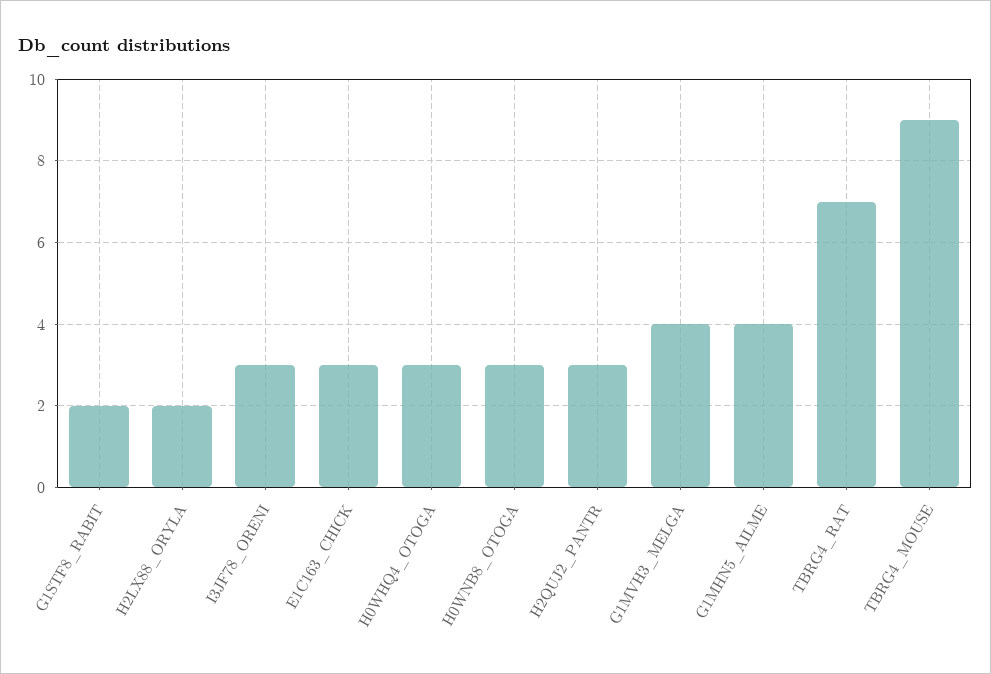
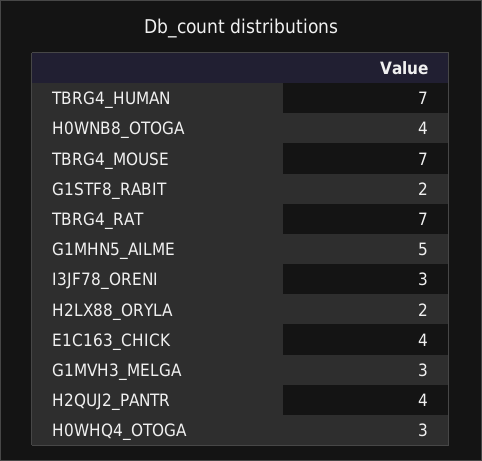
E1C163_CHICK: 3 -> 4
H0WNB8_OTOGA: 3 -> 4
H2QUJ2_PANTR: 3 -> 4
G1MVH3_MELGA: 4 -> 3
G1MHN5_AILME: 4 -> 5
TBRG4_MOUSE: 9 -> 7
TBRG4_HUMAN: none -> 7

